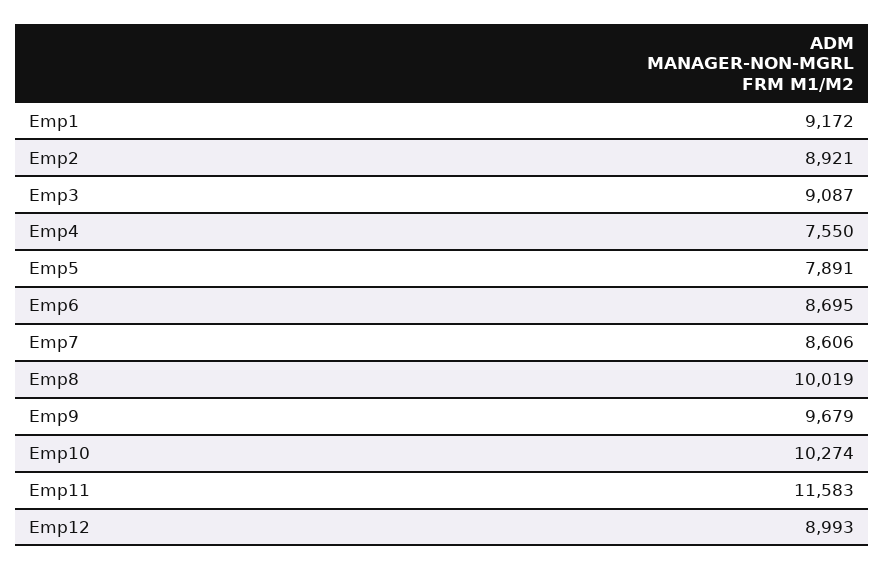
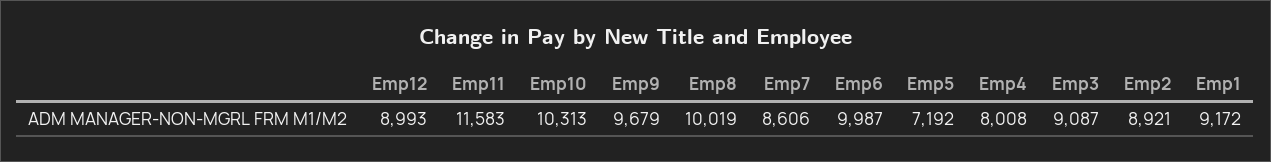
Emp4: 7550 -> 8008
Emp5: 7891 -> 7192
Emp6: 8695 -> 9987
Emp10: 10274 -> 10313

